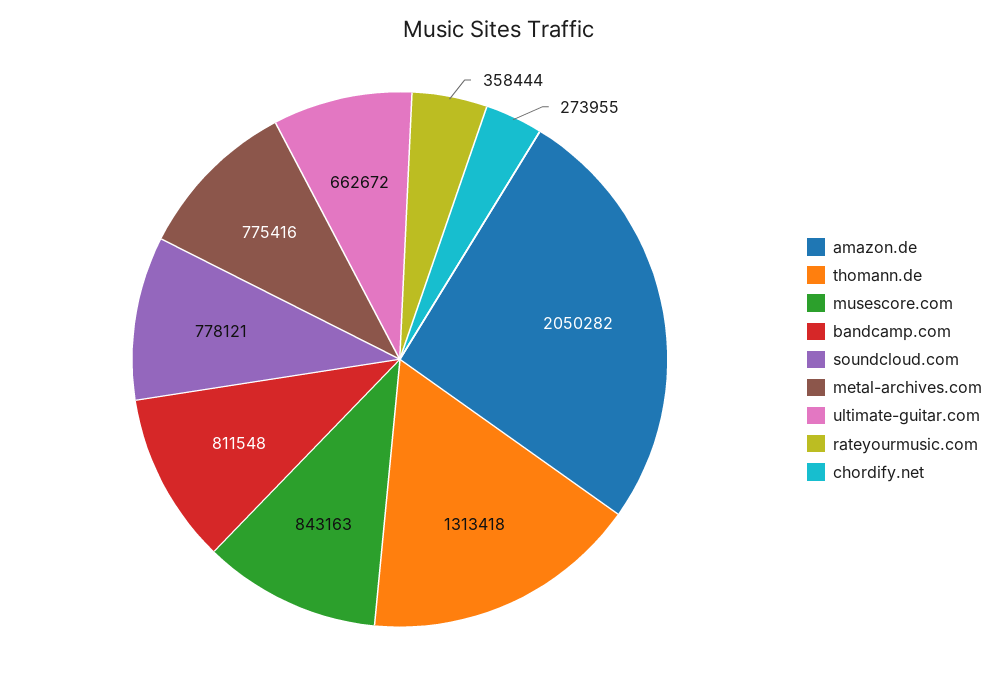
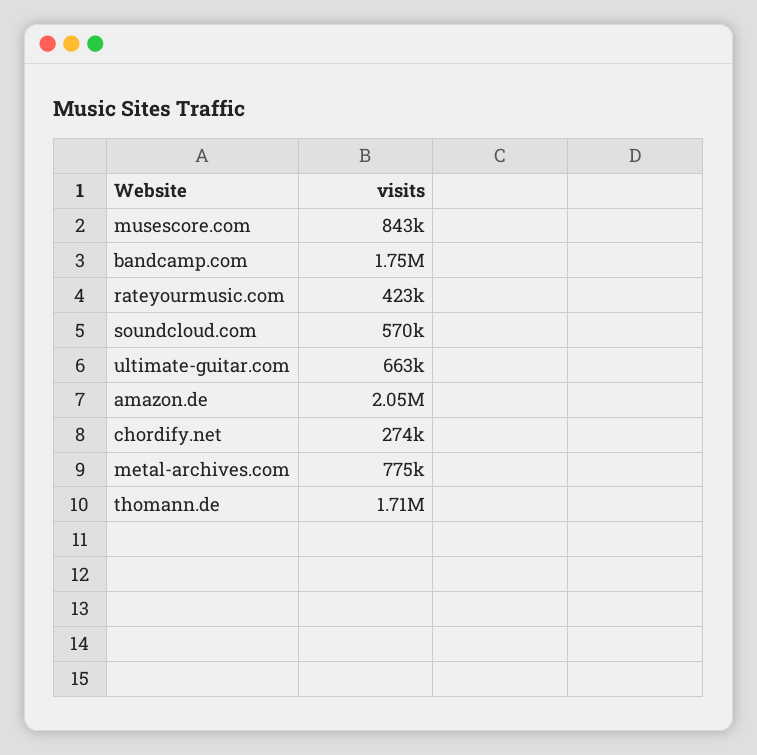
thomann.de: 1313418 -> 1710000
bandcamp.com: 811548 -> 1750000
soundcloud.com: 778121 -> 570000
rateyourmusic.com: 358444 -> 423000

